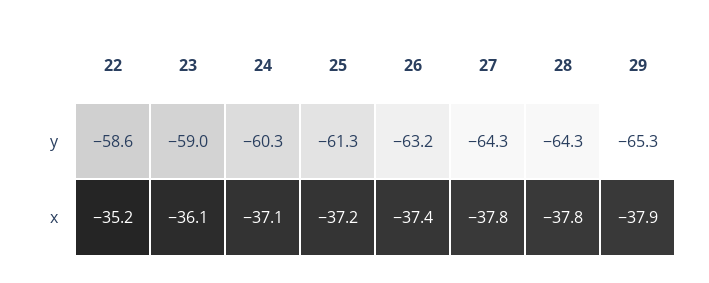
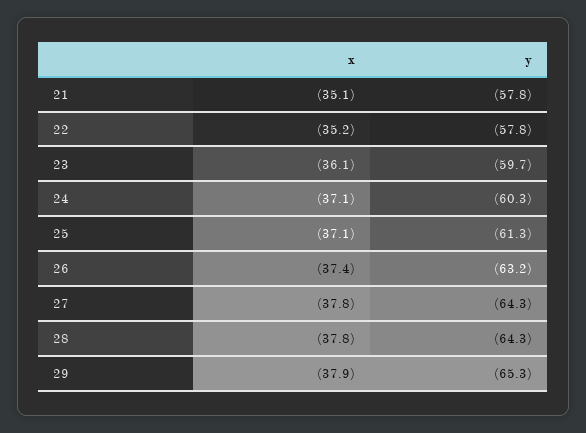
22, y: -58.6 -> -57.8
23, y: -59 -> -59.7
25, x: -37.2 -> -37.1
21, x: none -> -35.1
21, y: none -> -57.8

